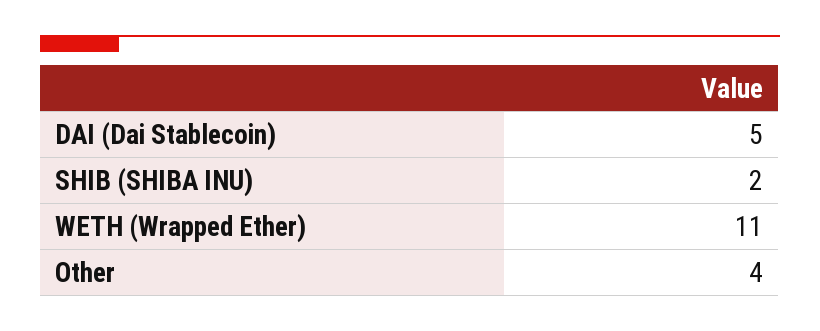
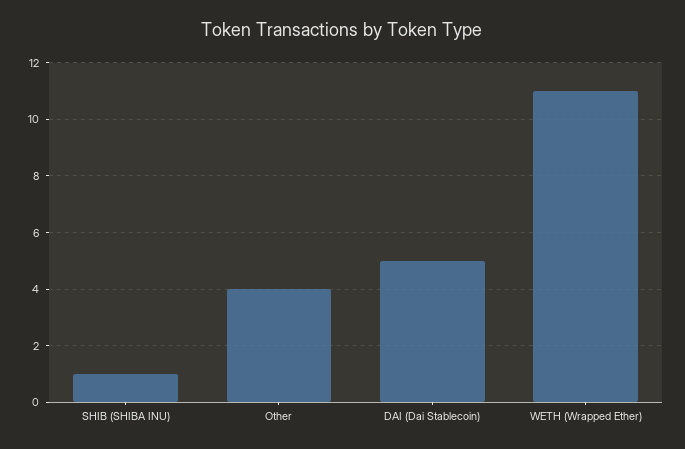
SHIB (SHIBA INU): 2 -> 1

